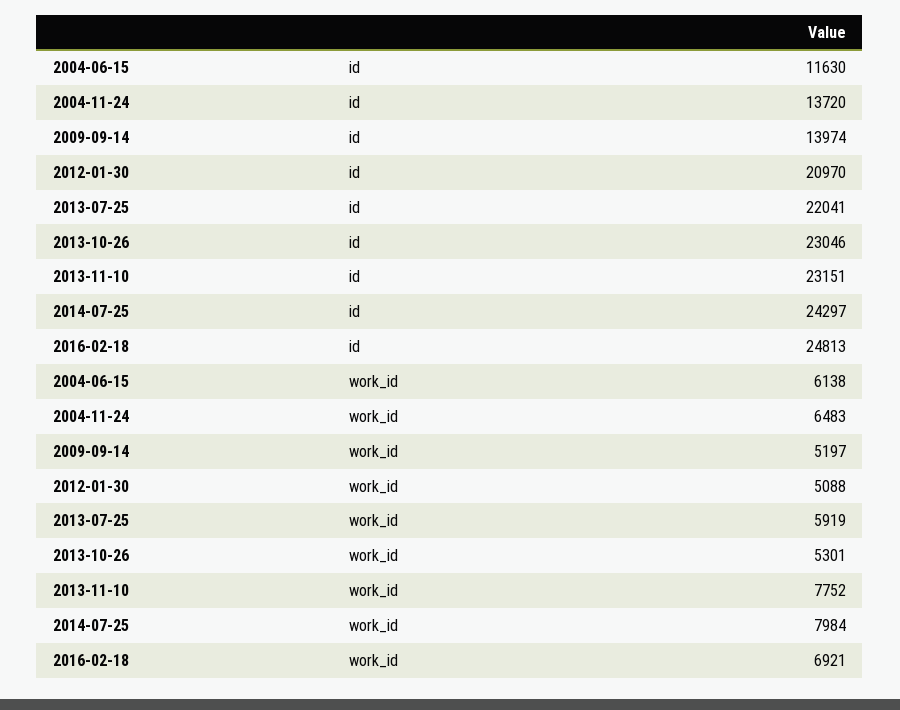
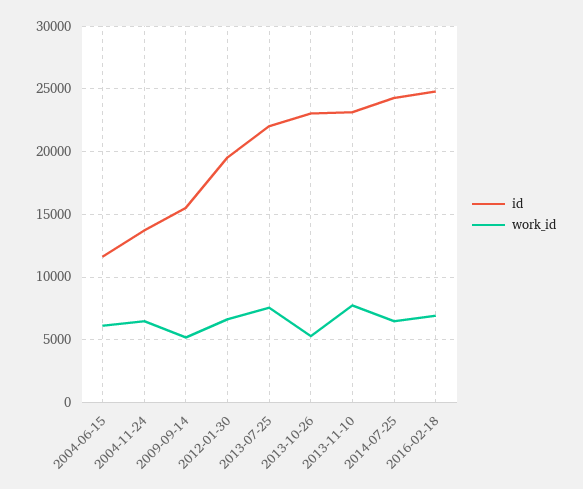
id, 2009-09-14: 13974 -> 15500
id, 2012-01-30: 20970 -> 19500
work_id, 2012-01-30: 5088 -> 6500
work_id, 2013-07-25: 5919 -> 7500
work_id, 2014-07-25: 7984 -> 6500

